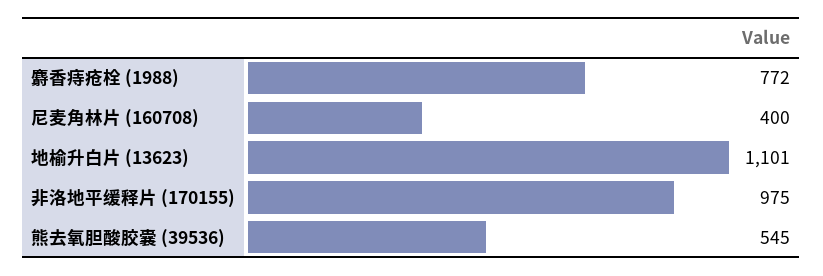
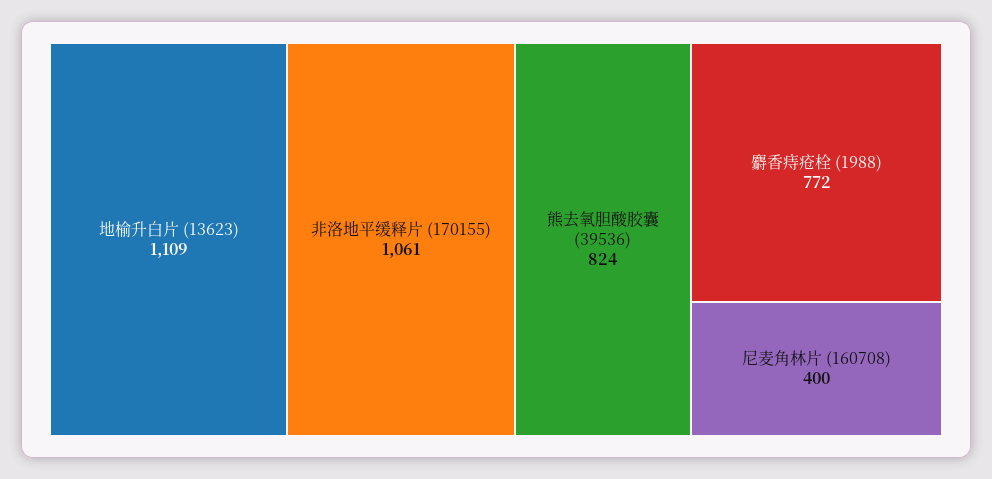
地榆升白片 (13623): 1101 -> 1109
非洛地平缓释片 (170155): 975 -> 1061
熊去氧胆酸胶囊 (39536): 545 -> 824

